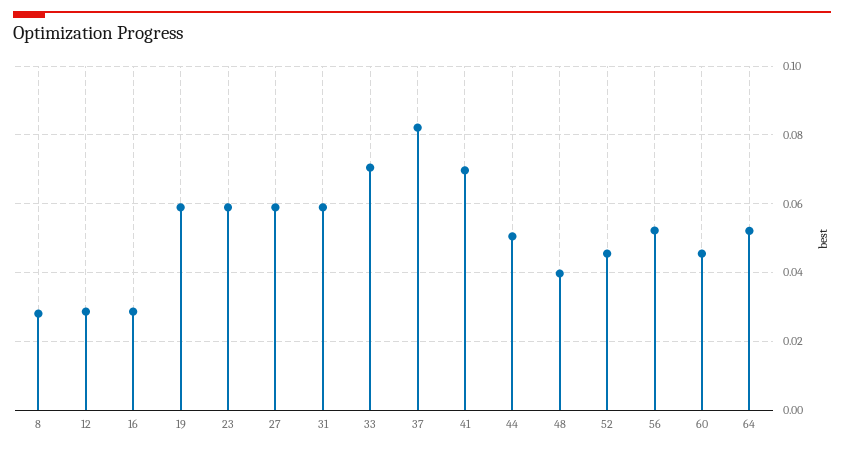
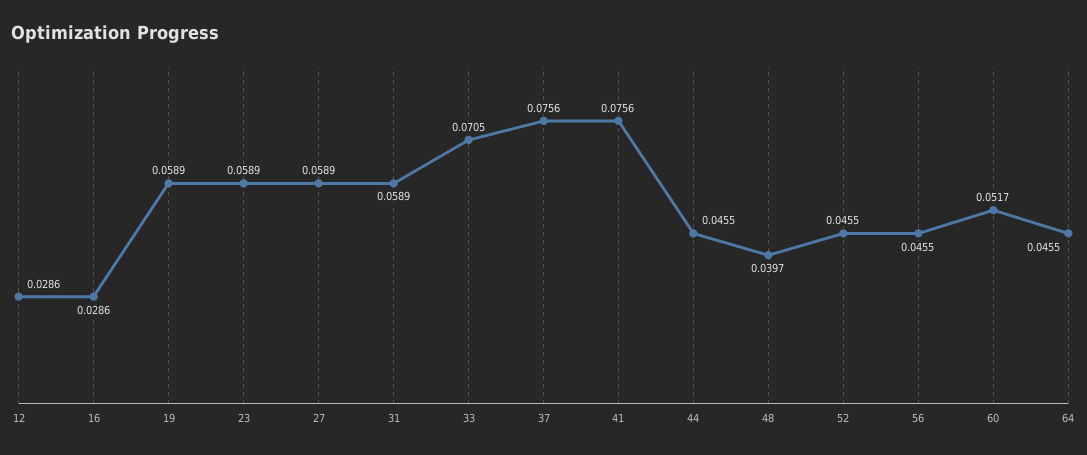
8: 0.028 -> none
37: 0.082 -> 0.0756
41: 0.07 -> 0.0756
44: 0.05 -> 0.0455
56: 0.052 -> 0.0455
60: 0.046 -> 0.0517
64: 0.052 -> 0.0455

